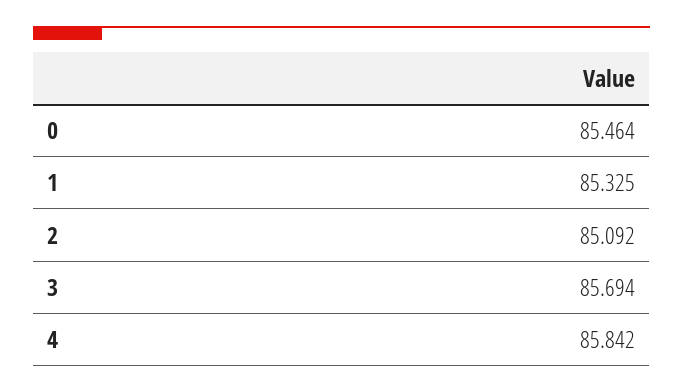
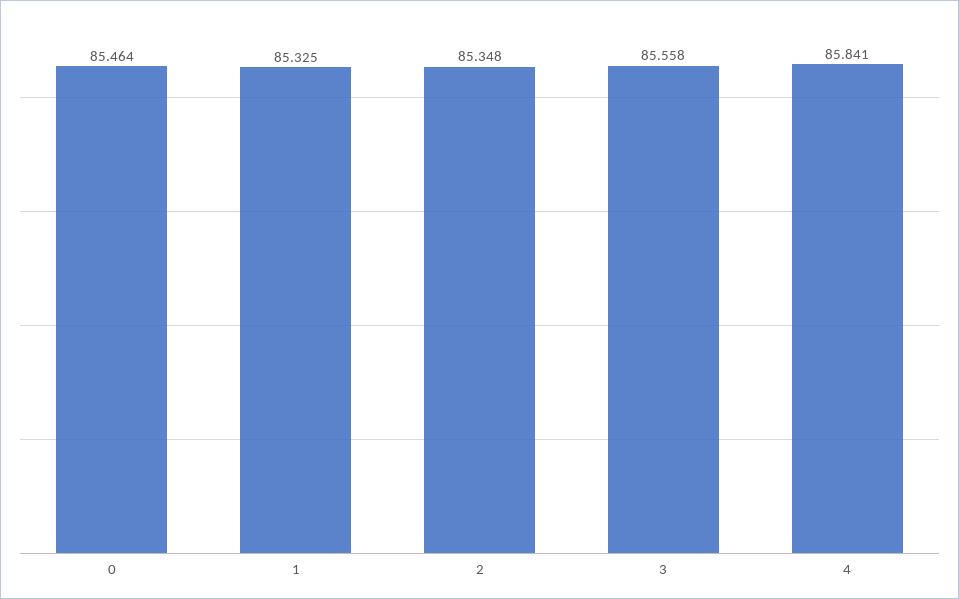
2: 85.092 -> 85.348
3: 85.694 -> 85.558
4: 85.842 -> 85.841

